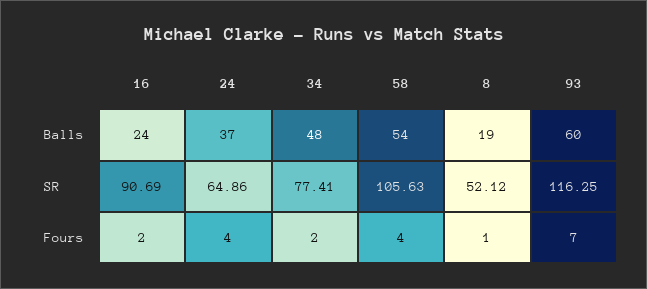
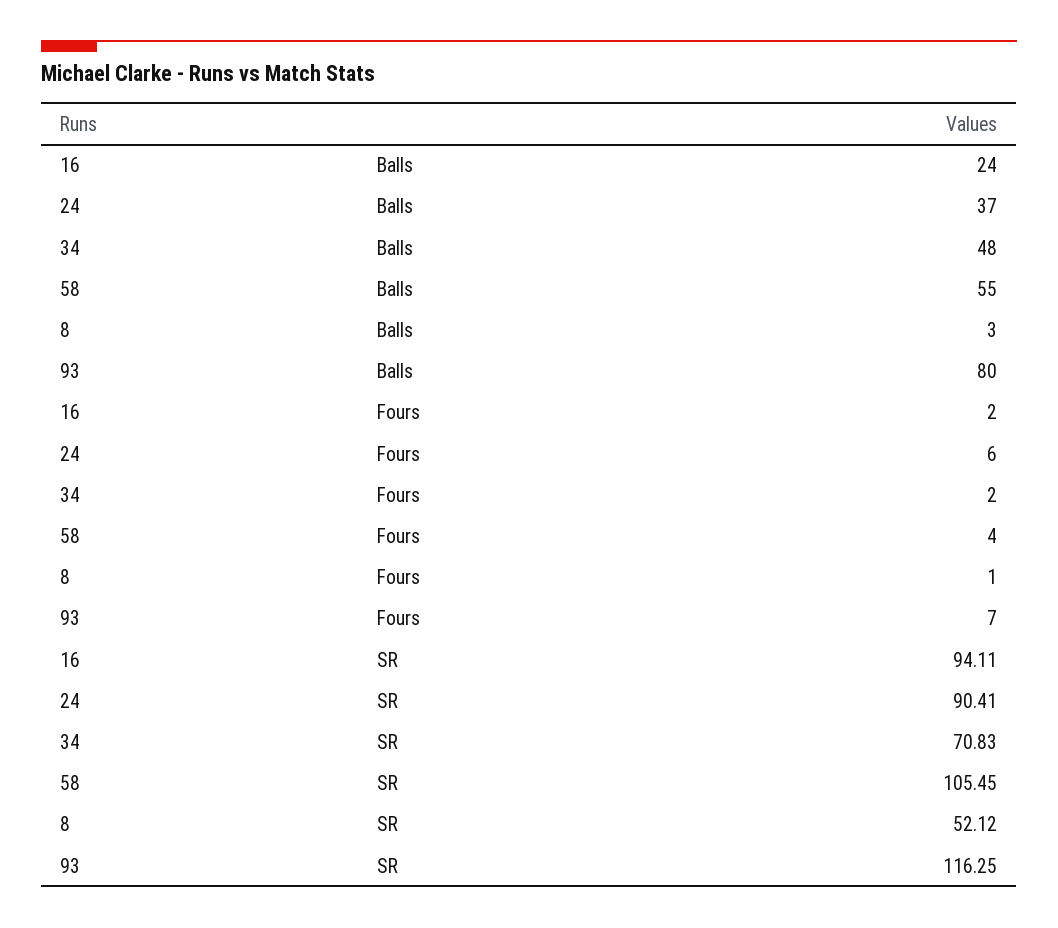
58, Balls: 54 -> 55
8, Balls: 19 -> 3
93, Balls: 60 -> 80
16, SR: 90.69 -> 94.11
24, SR: 64.86 -> 90.41
34, SR: 77.41 -> 70.83
58, SR: 105.63 -> 105.45
24, Fours: 4 -> 6

